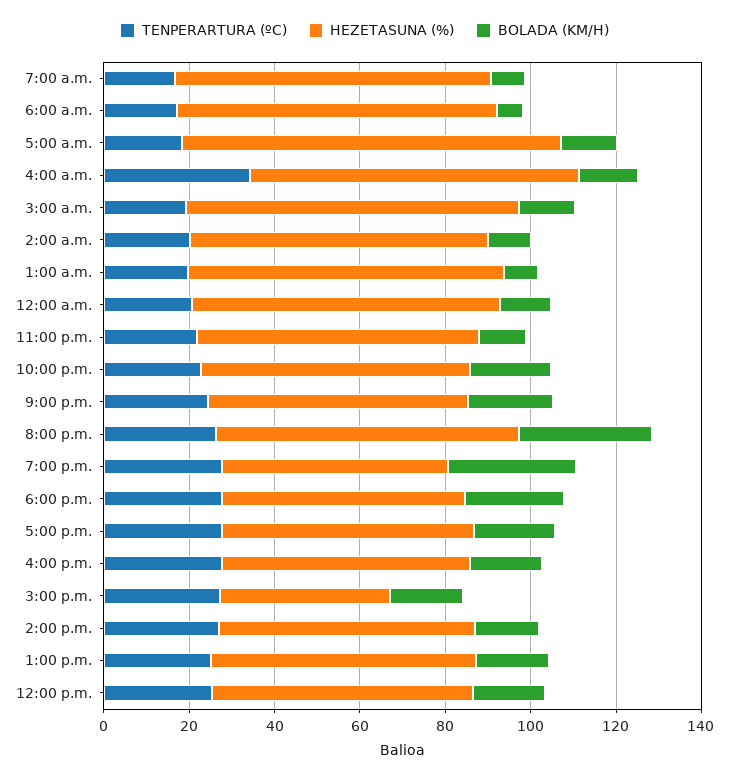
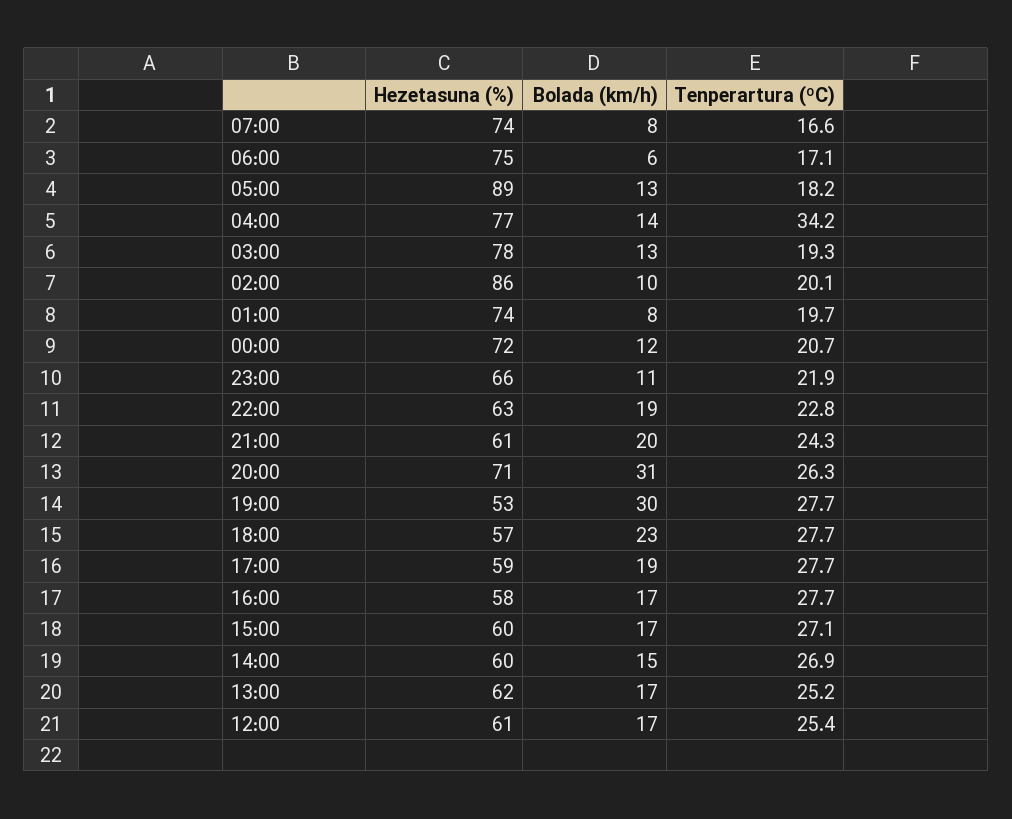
HEZETASUNA (%), 2:00 a.m.: 70 -> 86
HEZETASUNA (%), 3:00 p.m.: 40 -> 60

